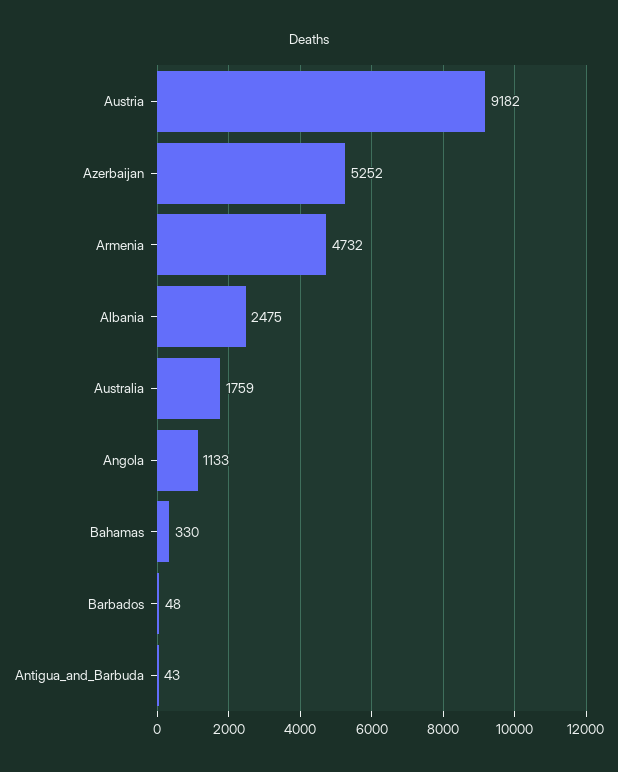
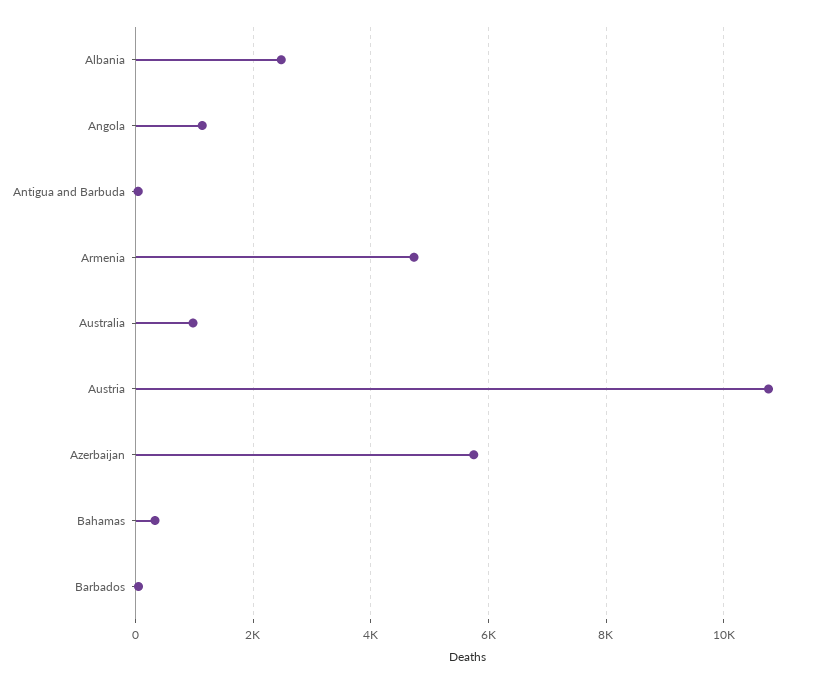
Austria: 9182 -> 10800
Azerbaijan: 5252 -> 5800
Australia: 1759 -> 1000

